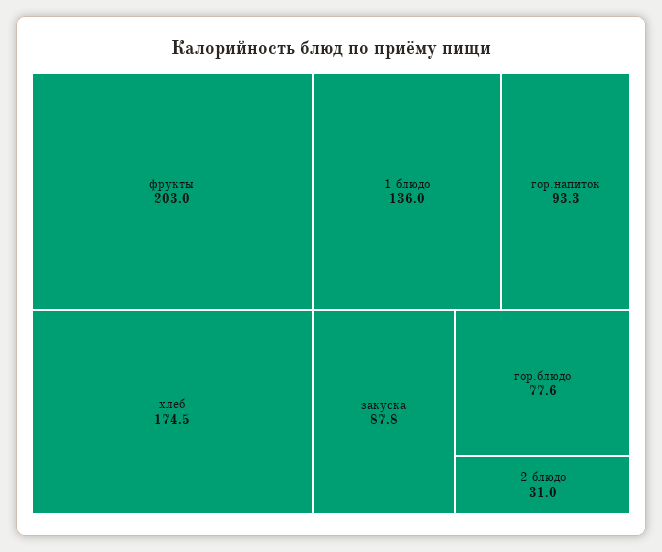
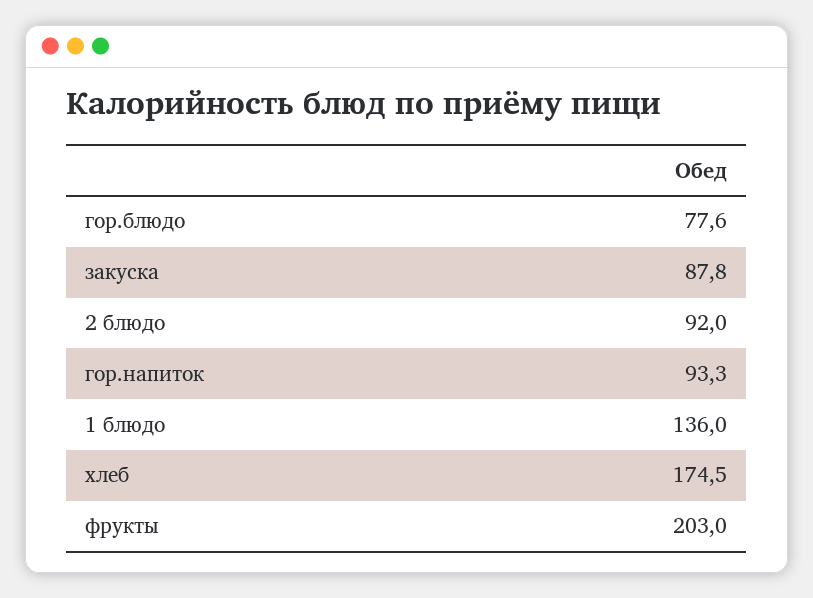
2 блюдо: 31 -> 92

